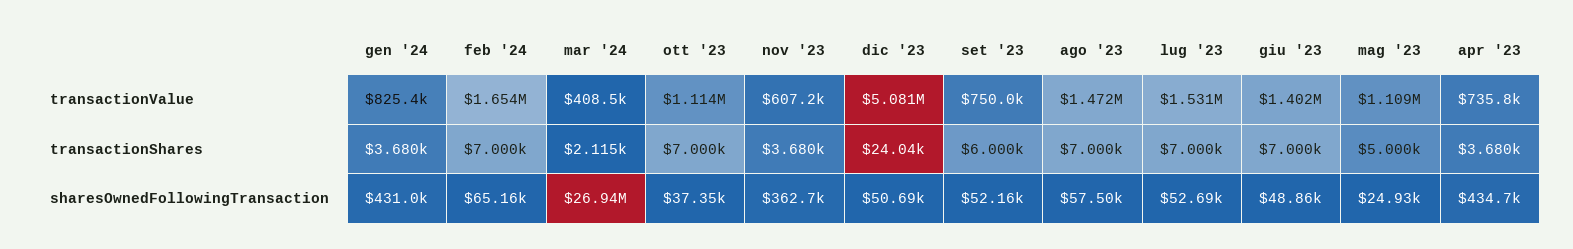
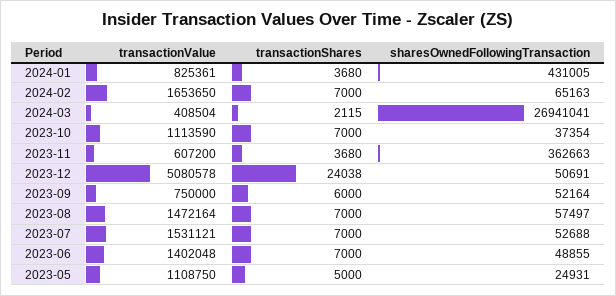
apr '23, transactionValue: 735800 -> none
apr '23, transactionShares: 3680 -> none
apr '23, sharesOwnedFollowingTransaction: 434700 -> none

